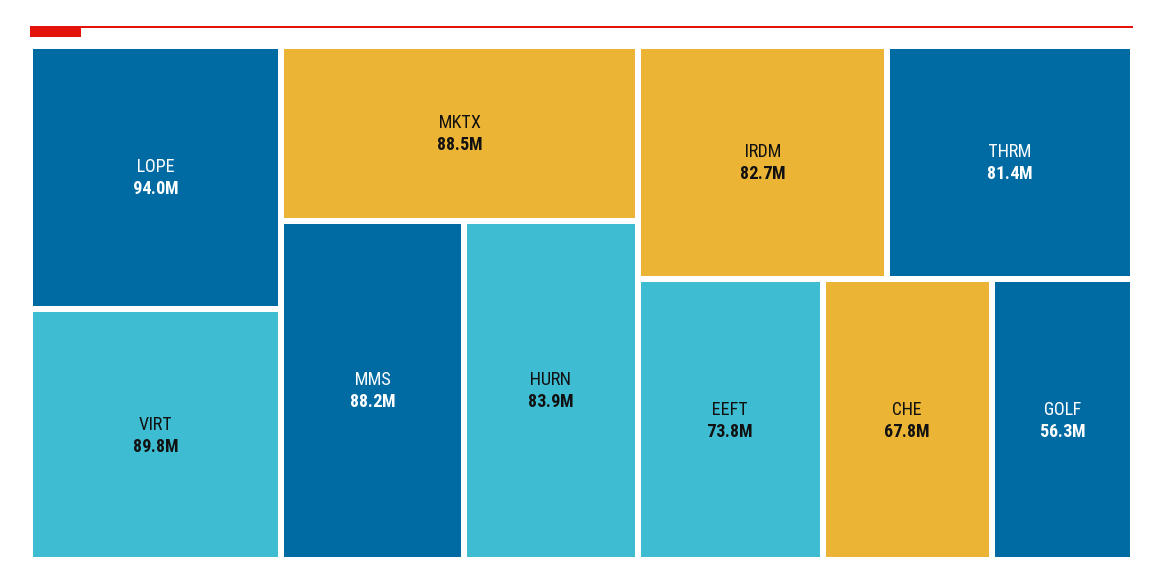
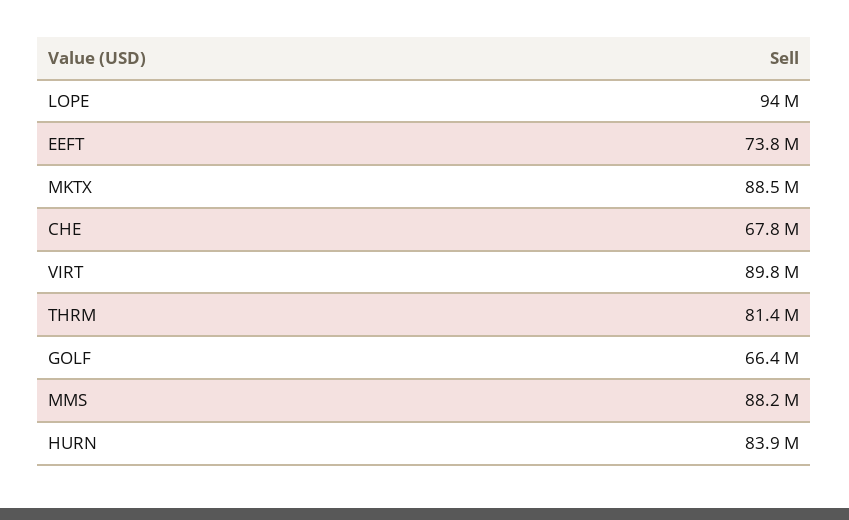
IRDM: 82700000 -> none
GOLF: 56300000 -> 66400000

